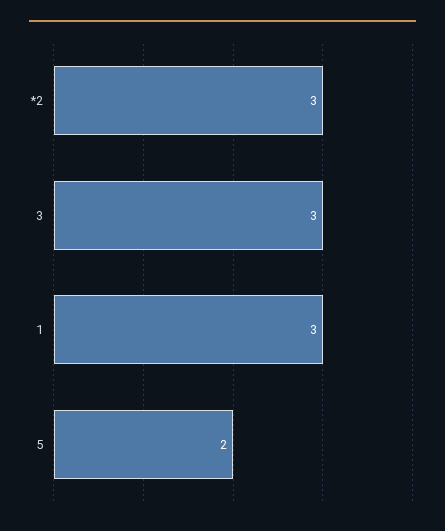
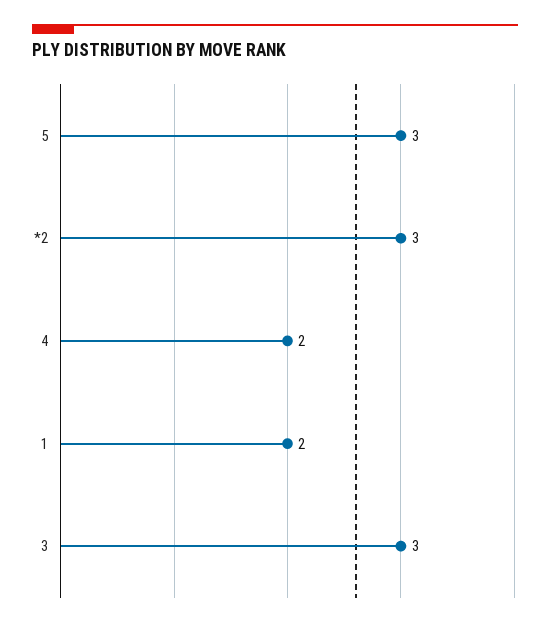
1: 3 -> 2
5: 2 -> 3
4: none -> 2

